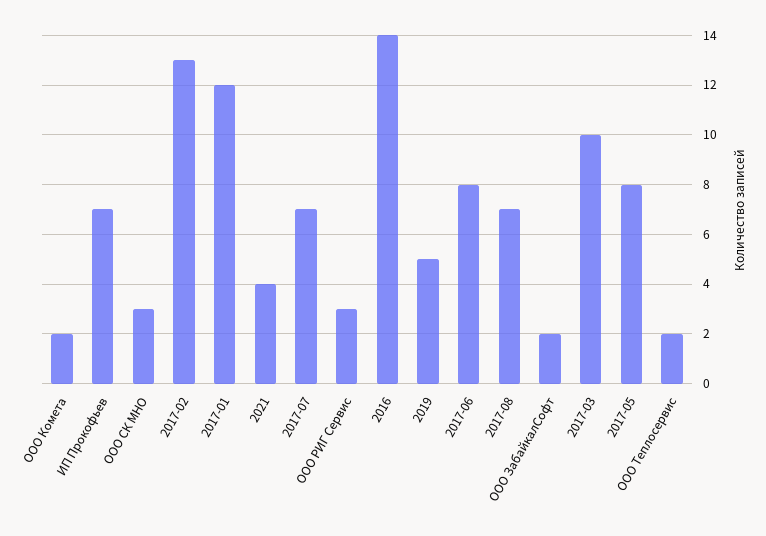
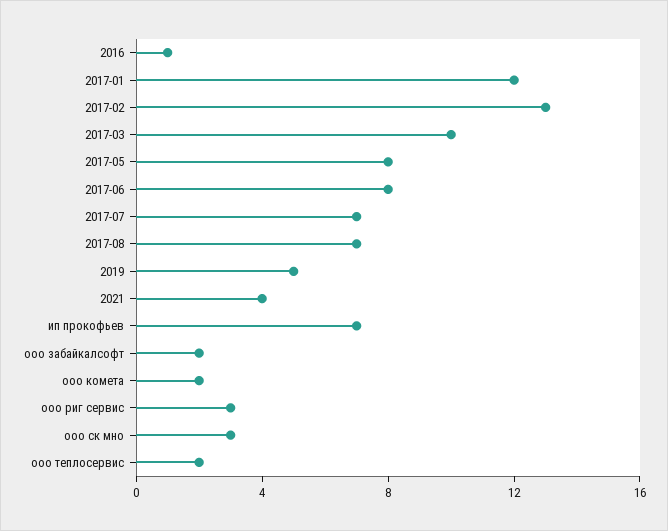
2016: 14 -> 1

